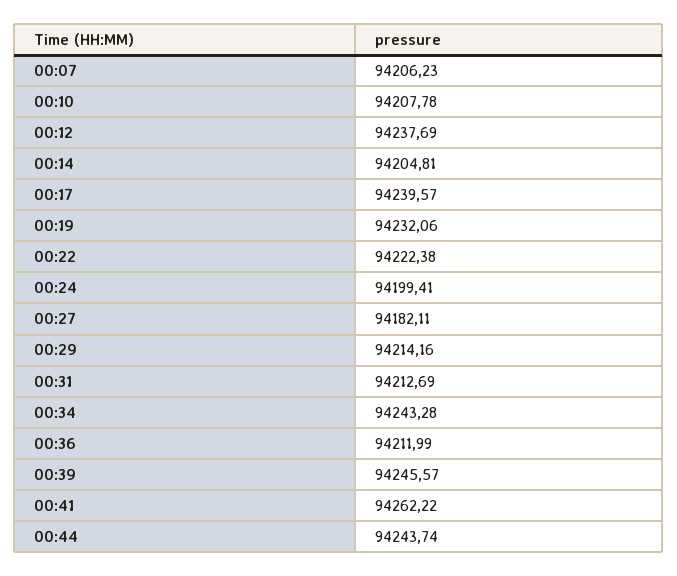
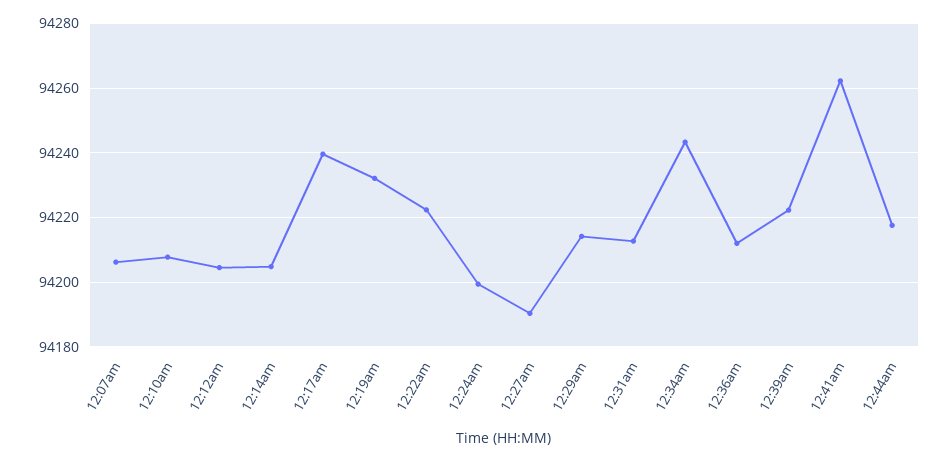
00:12: 94237.69 -> 94204
00:27: 94182.11 -> 94190
00:39: 94245.57 -> 94222
00:44: 94243.74 -> 94218

